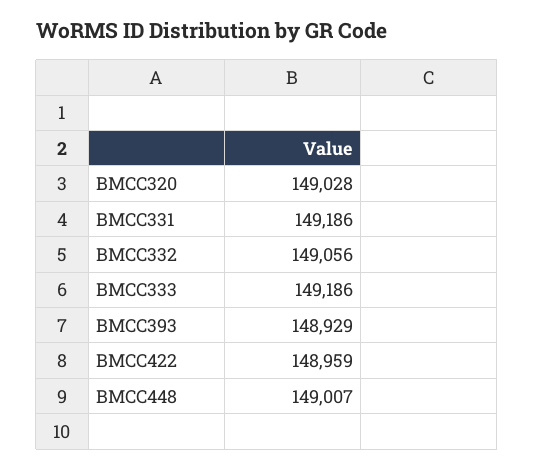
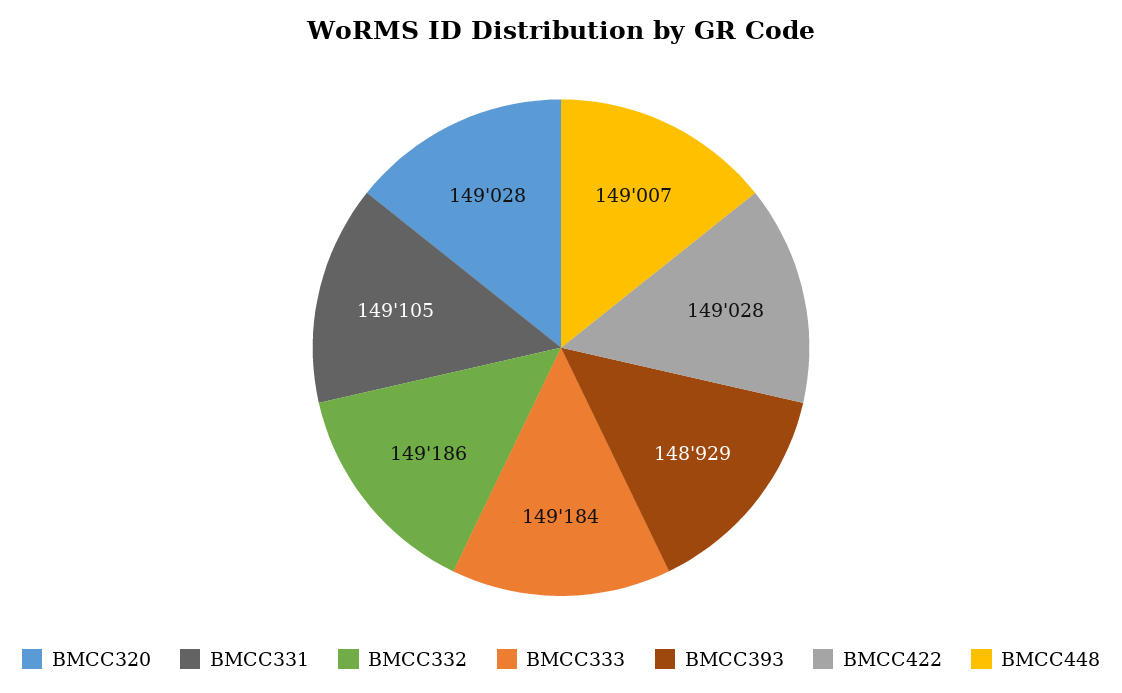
BMCC331: 149186 -> 149105
BMCC332: 149056 -> 149186
BMCC333: 149186 -> 149184
BMCC422: 148959 -> 149028

